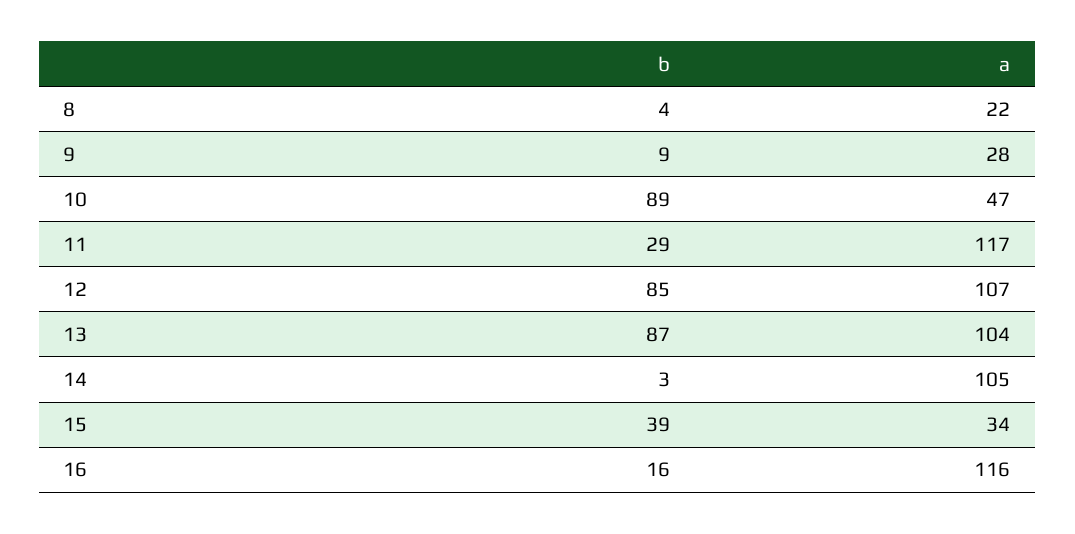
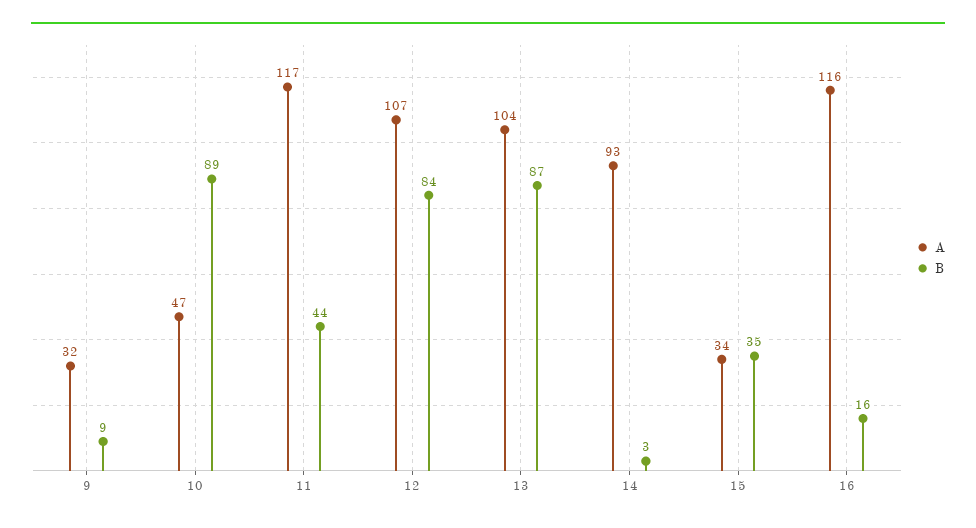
b, 8: 4 -> none
a, 8: 22 -> none
a, 9: 28 -> 32
b, 11: 29 -> 44
b, 12: 85 -> 84
a, 14: 105 -> 93
b, 15: 39 -> 35

